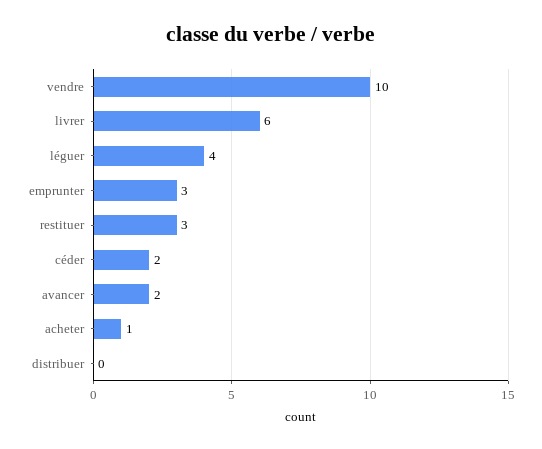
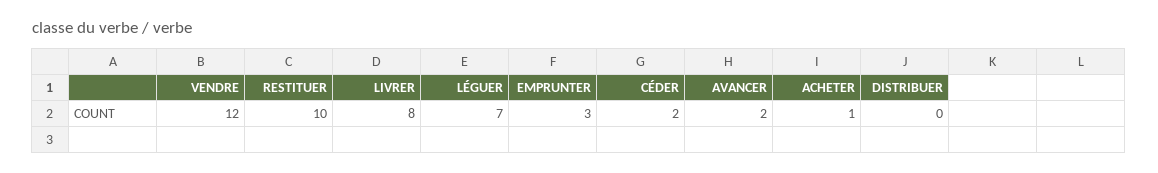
vendre: 10 -> 12
livrer: 6 -> 8
léguer: 4 -> 7
restituer: 3 -> 10

